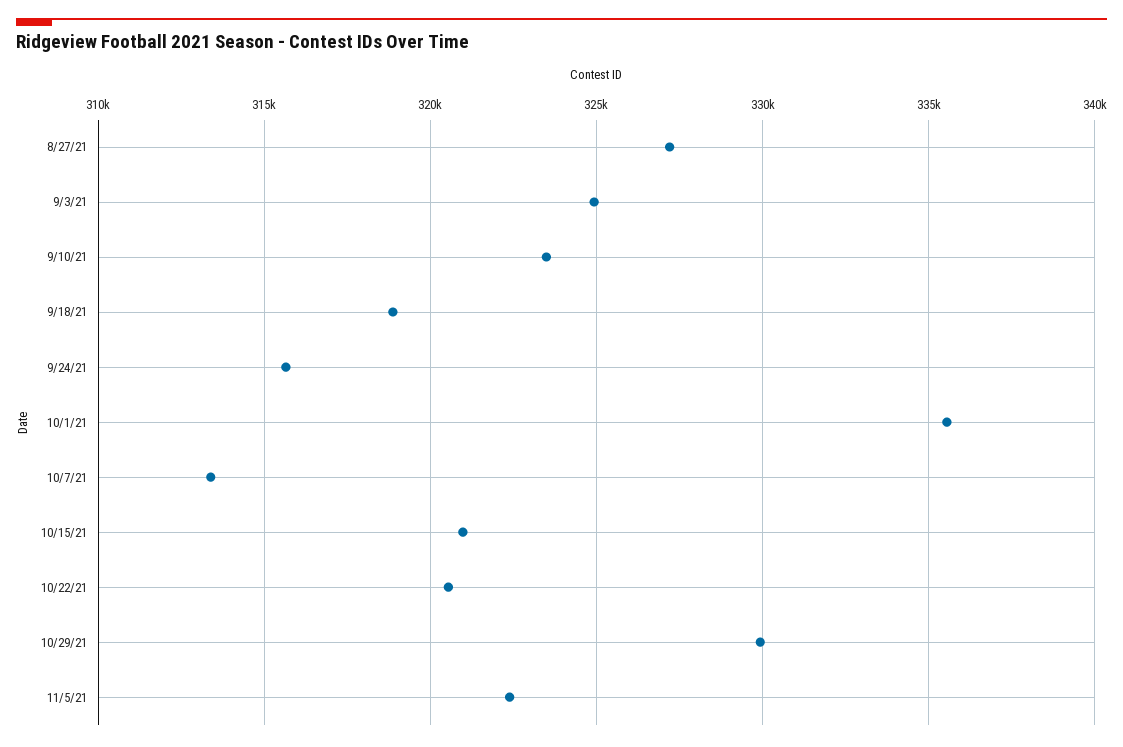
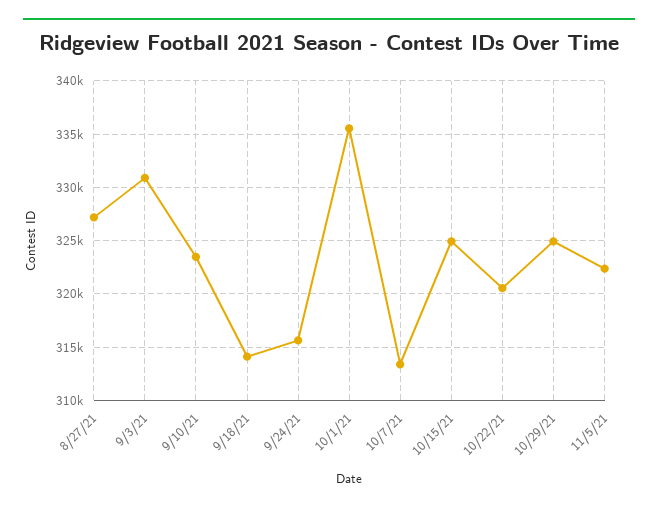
9/3/21: 325000 -> 331000
9/18/21: 319000 -> 314000
10/15/21: 321000 -> 325000
10/29/21: 330000 -> 325000

